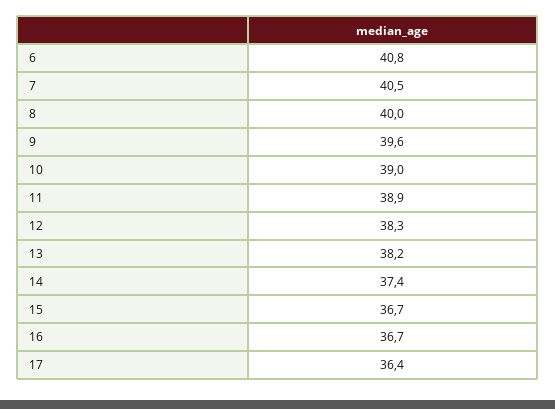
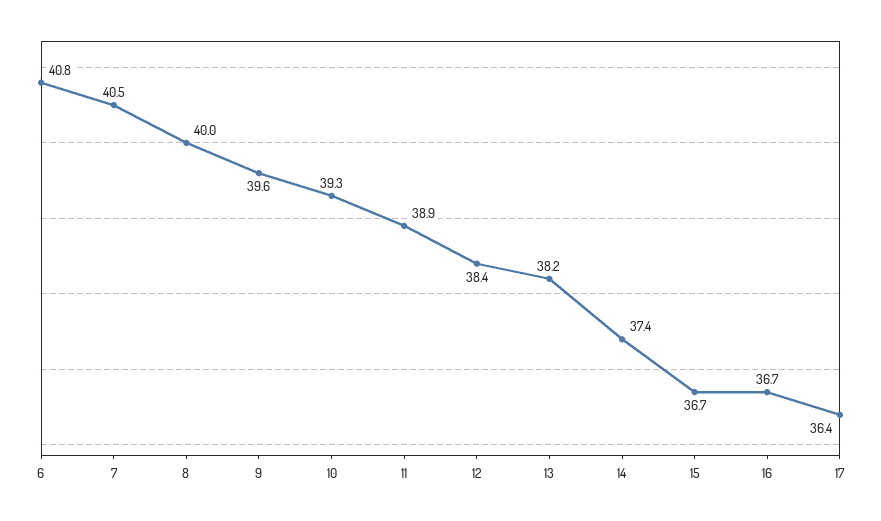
10: 39 -> 39.3
12: 38.3 -> 38.4

